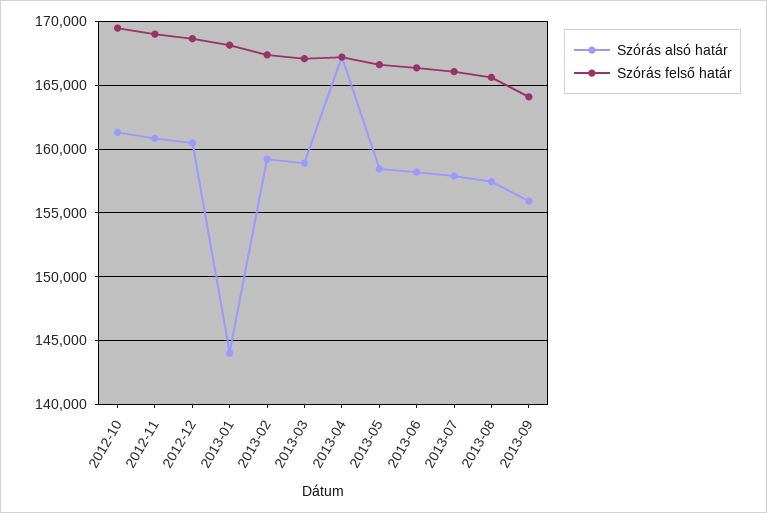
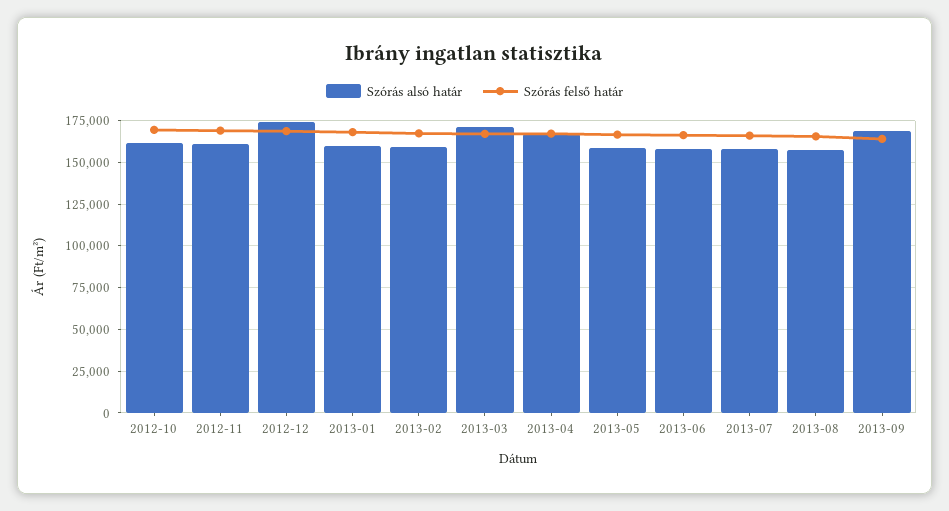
Szórás alsó határ, 2012-12: 160500 -> 175000
Szórás alsó határ, 2013-01: 144000 -> 160000
Szórás alsó határ, 2013-03: 159000 -> 170000
Szórás alsó határ, 2013-09: 156000 -> 170000

